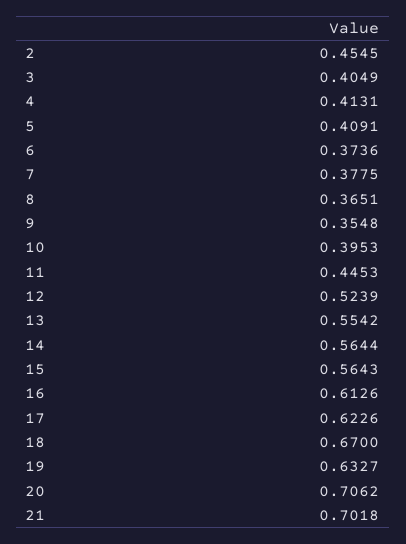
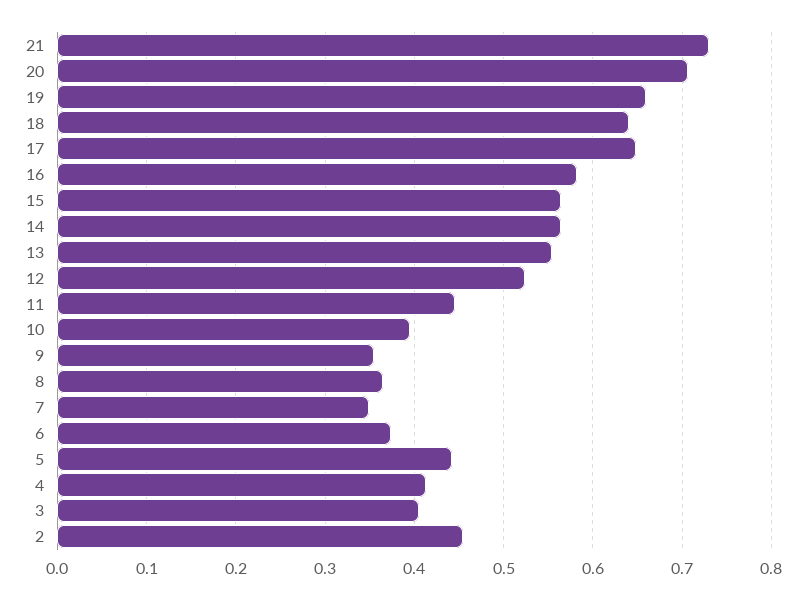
5: 0.4091 -> 0.44
7: 0.3775 -> 0.35
16: 0.6126 -> 0.58
17: 0.6226 -> 0.65
18: 0.67 -> 0.64
19: 0.6327 -> 0.66
21: 0.7018 -> 0.73

